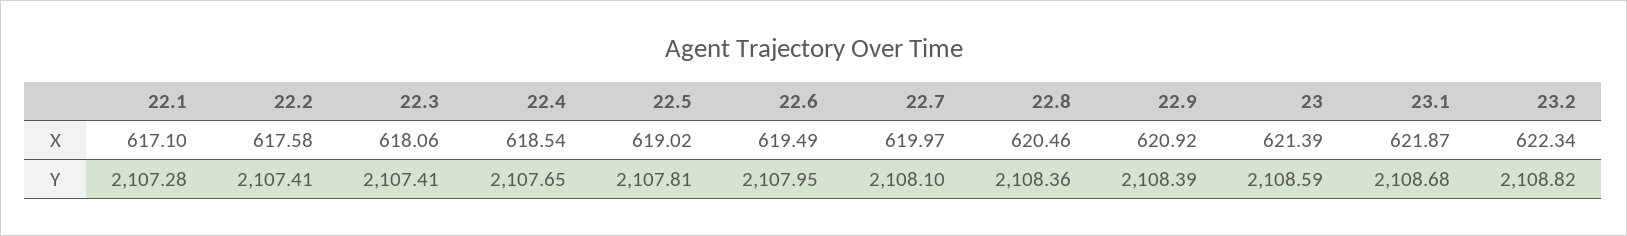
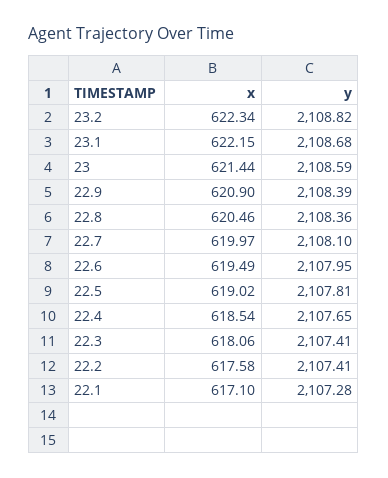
22.9, X: 620.92 -> 620.9
23, X: 621.39 -> 621.44
23.1, X: 621.87 -> 622.15

